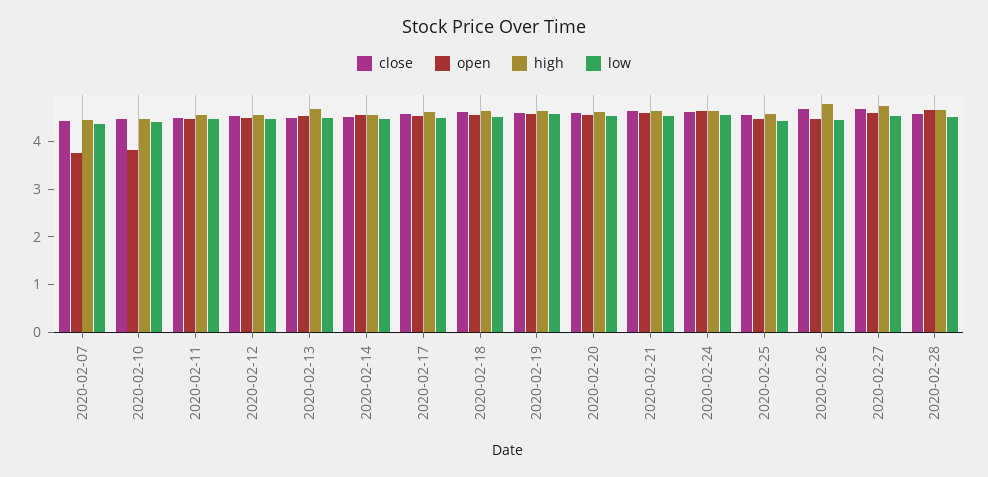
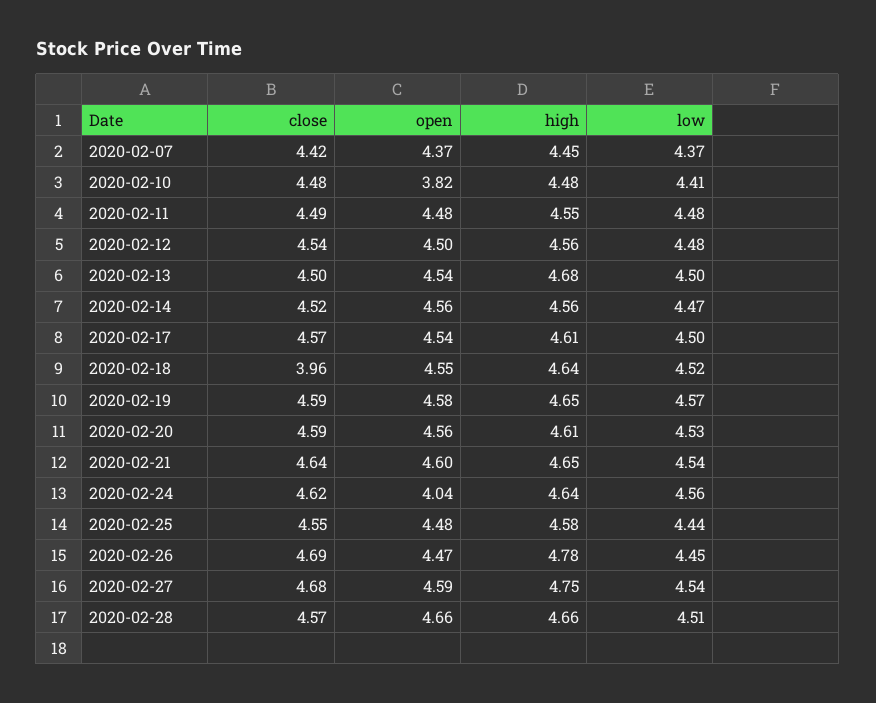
open, 2020-02-07: 3.8 -> 4.37
close, 2020-02-18: 4.6 -> 3.96
open, 2020-02-24: 4.6 -> 4.04

